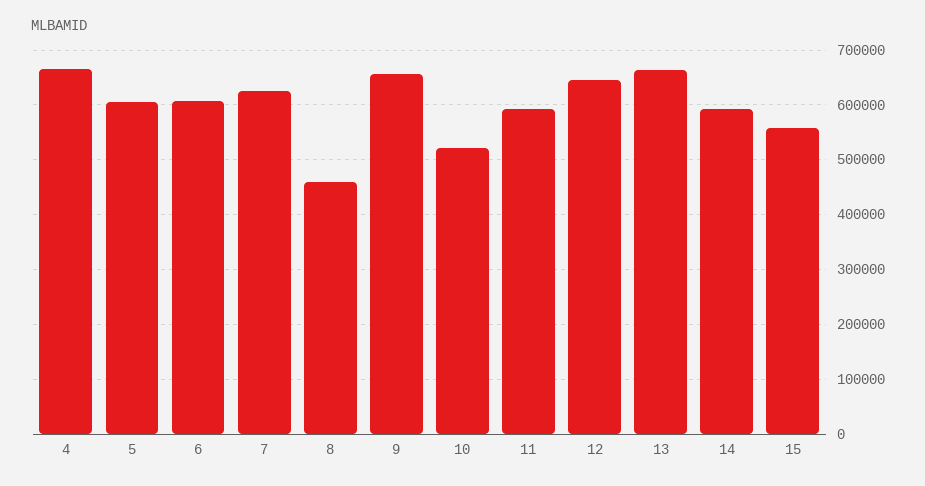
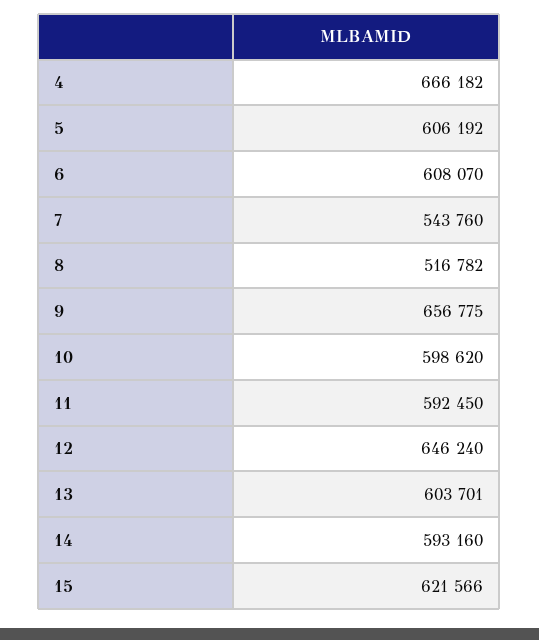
7: 620000 -> 543760
8: 460000 -> 516782
10: 520000 -> 598620
13: 660000 -> 603701
15: 560000 -> 621566

